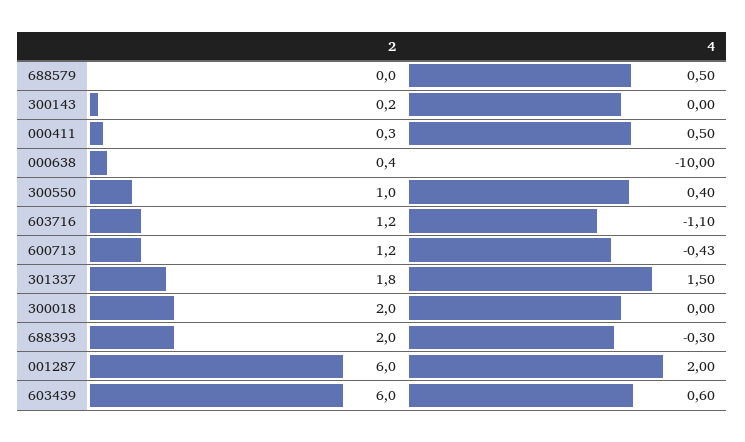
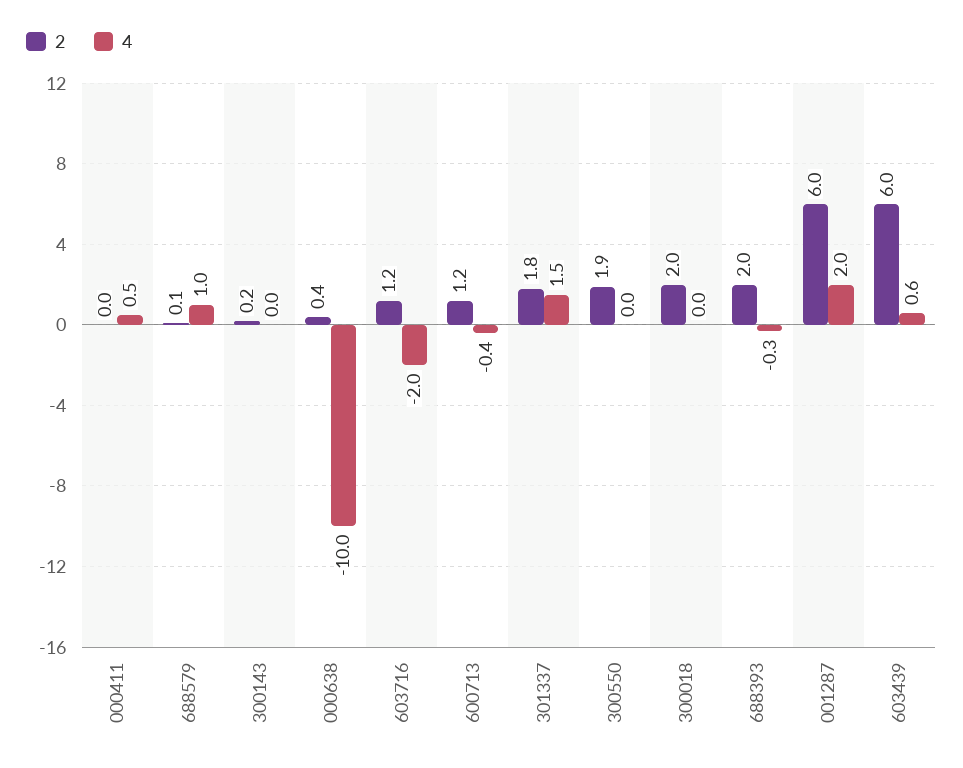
2, 688579: 0 -> 0.1
4, 688579: 0.5 -> 1
2, 000411: 0.3 -> 0
2, 300550: 1 -> 1.9
4, 300550: 0.4 -> 0
4, 603716: -1.1 -> -2

